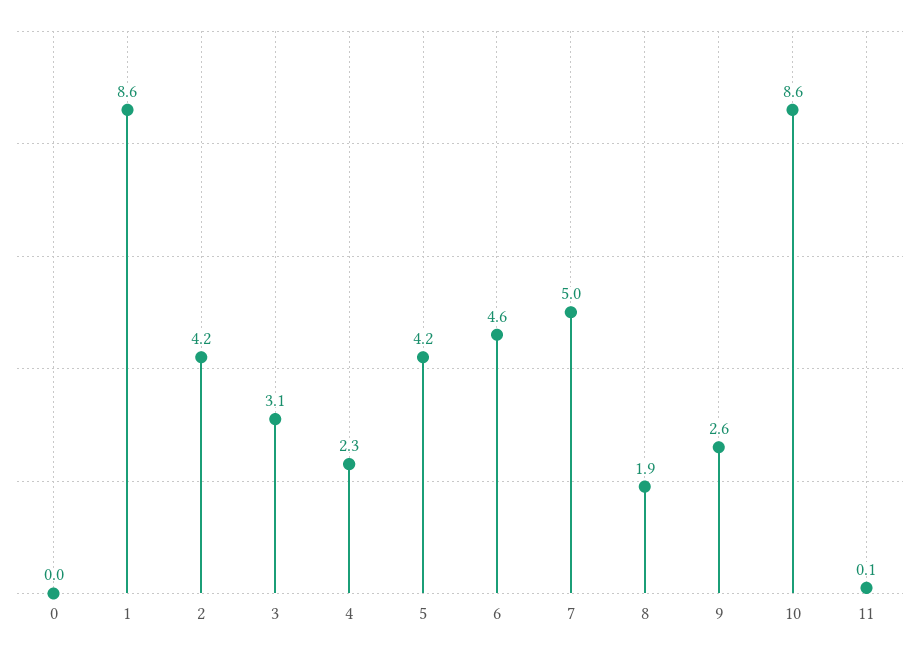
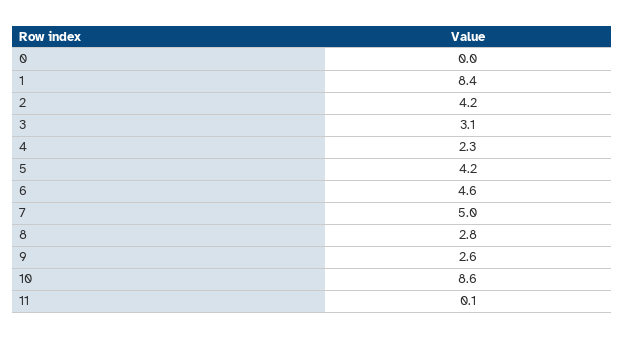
1: 8.6 -> 8.4
8: 1.9 -> 2.8

